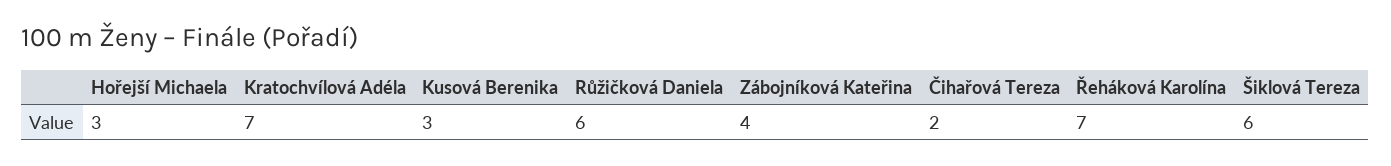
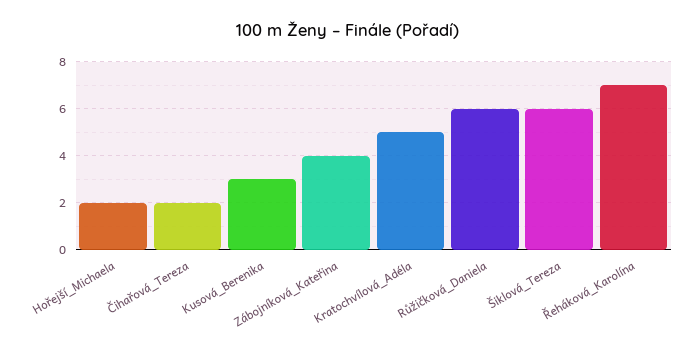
Hořejší Michaela: 3 -> 2
Kratochvílová Adéla: 7 -> 5

